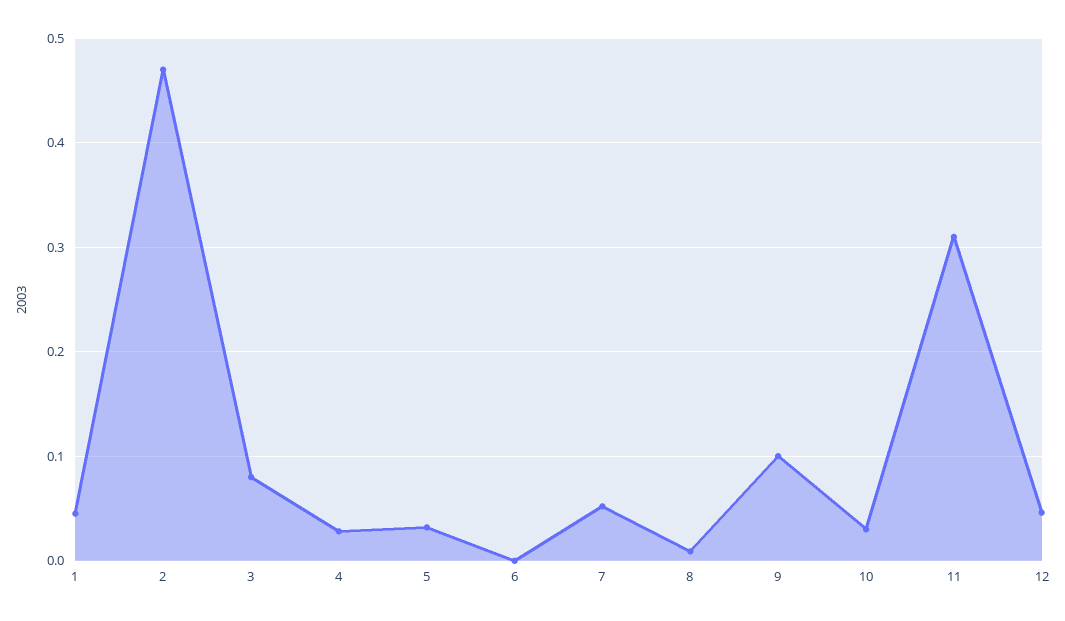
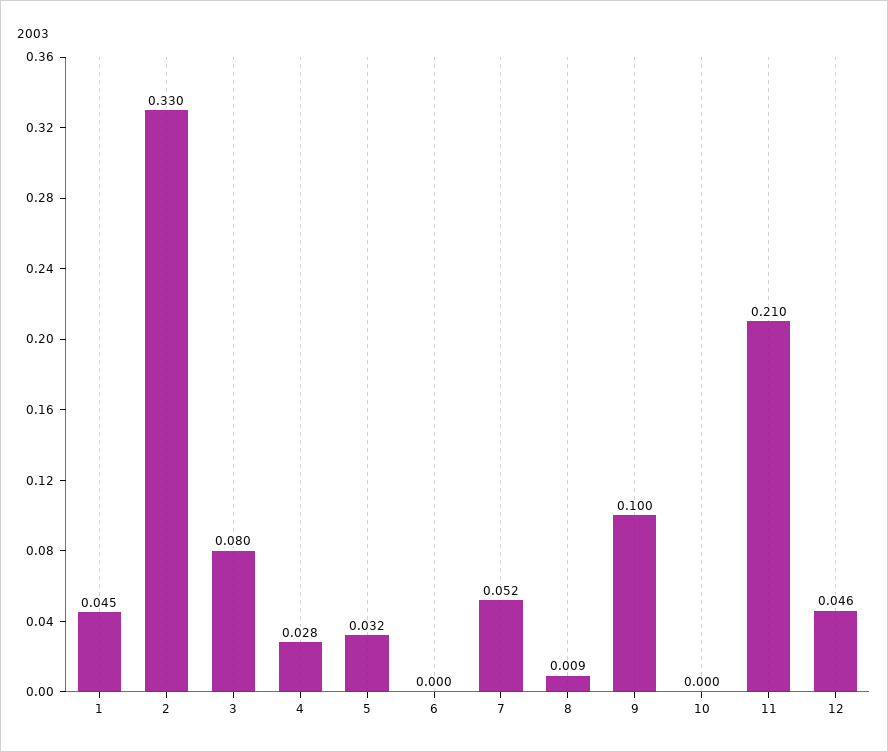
2: 0.47 -> 0.33
10: 0.03 -> 0
11: 0.31 -> 0.21

